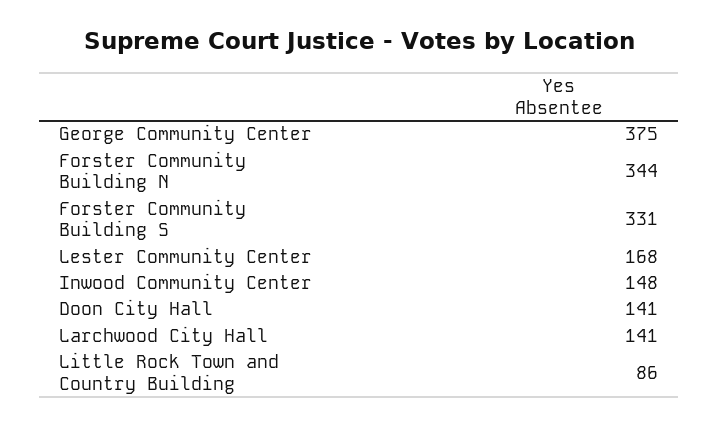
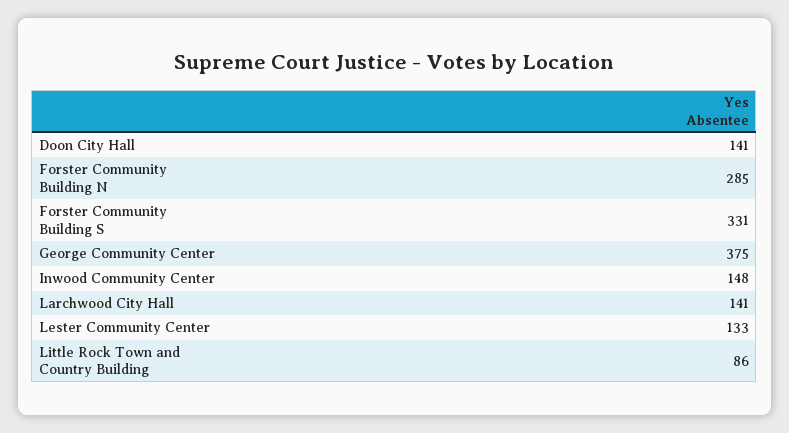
Forster Community Building N: 344 -> 285
Lester Community Center: 168 -> 133

